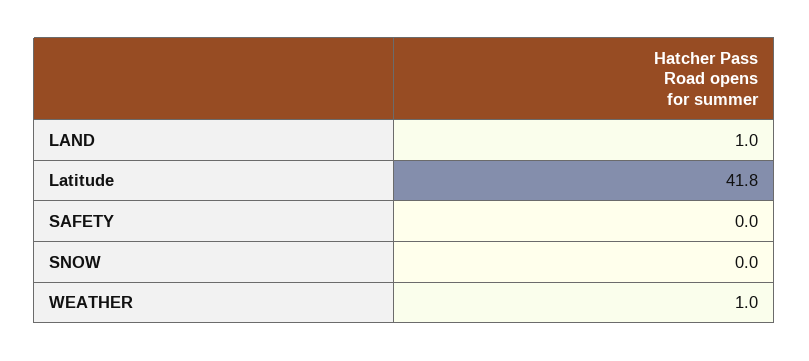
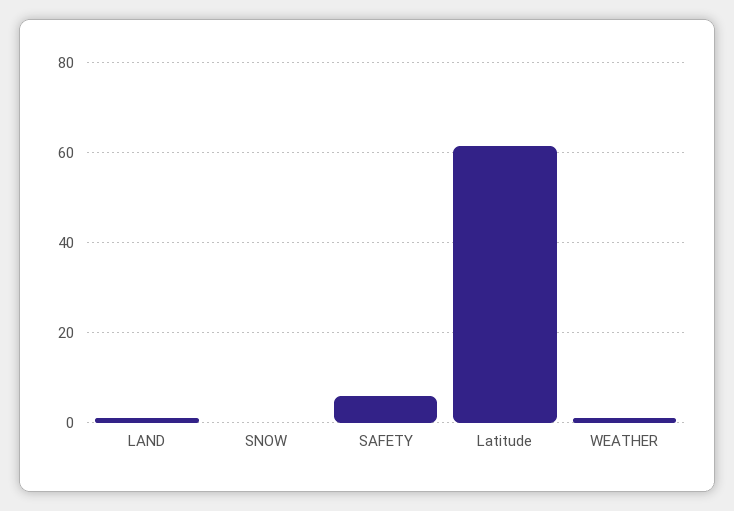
Latitude: 41.8 -> 62
SAFETY: 0 -> 6

